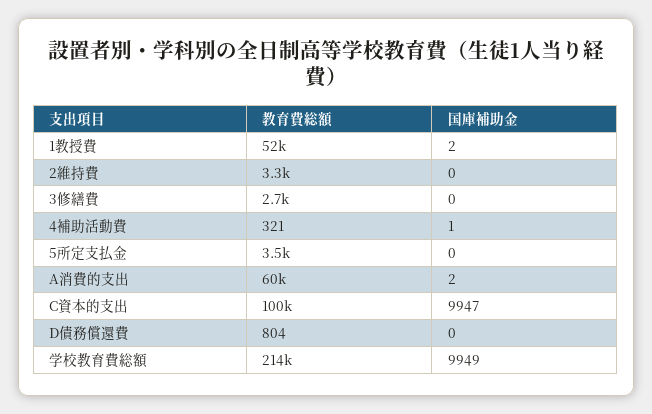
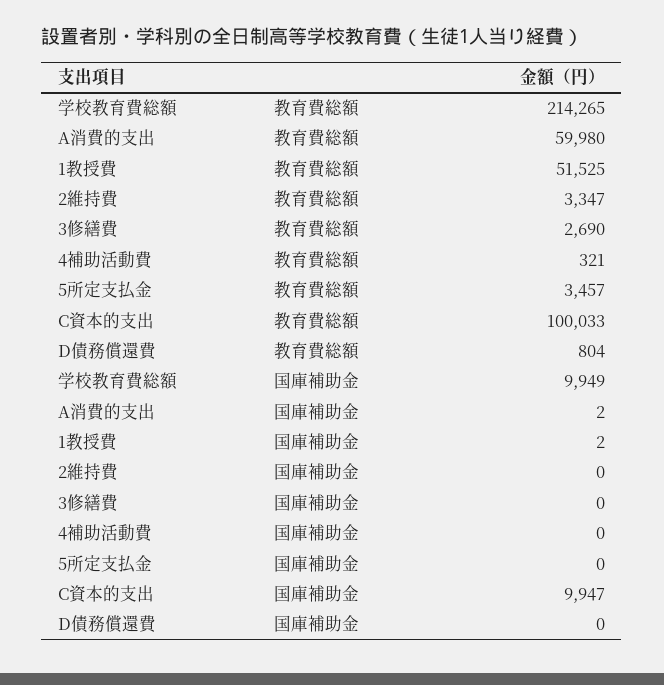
国庫補助金, 4補助活動費: 1 -> 0

